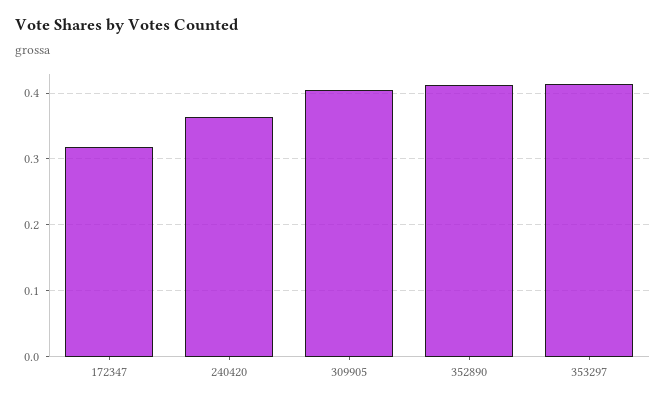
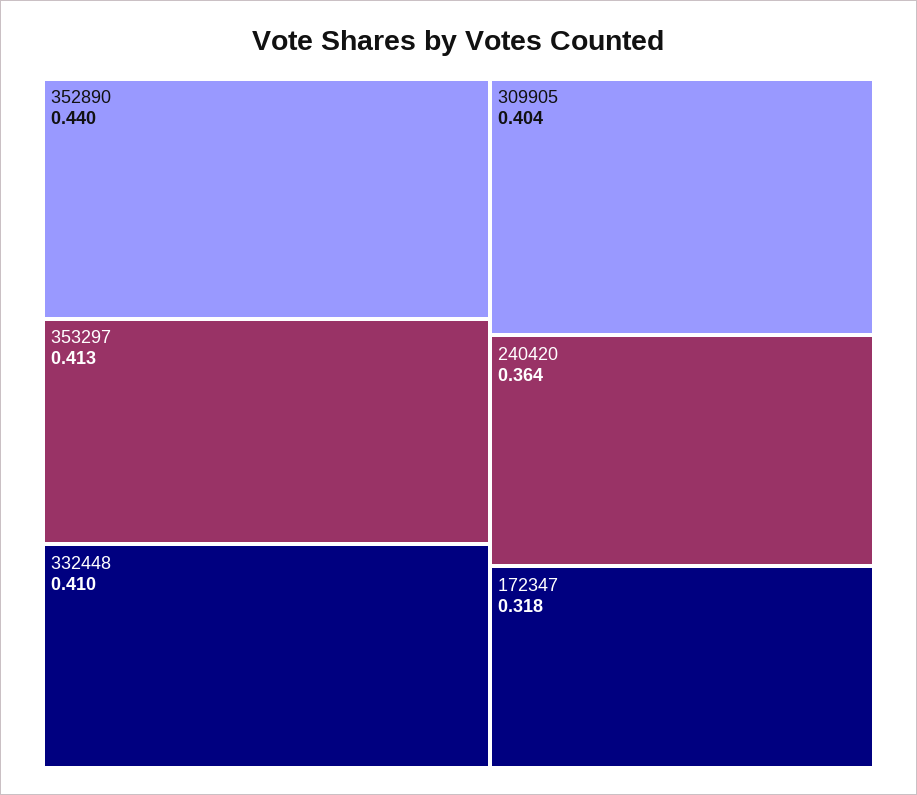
352890: 0.41 -> 0.44
332448: none -> 0.41

